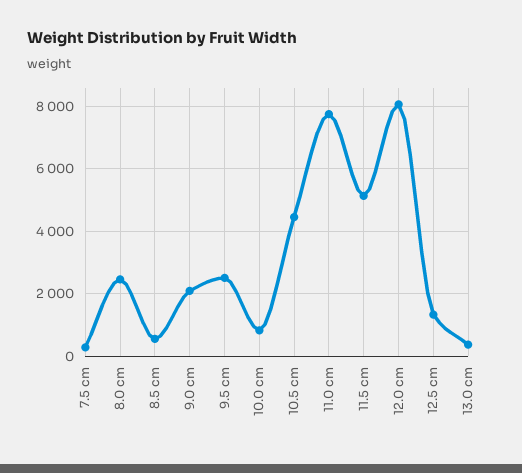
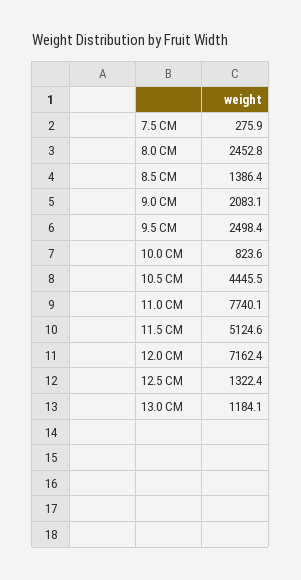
8.5 cm: 600 -> 1386.4
12.0 cm: 8000 -> 7162.4
13.0 cm: 400 -> 1184.1

